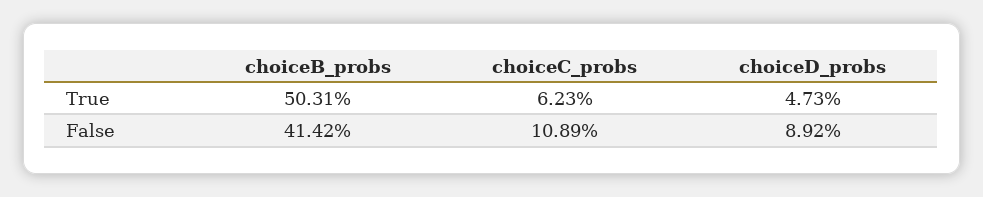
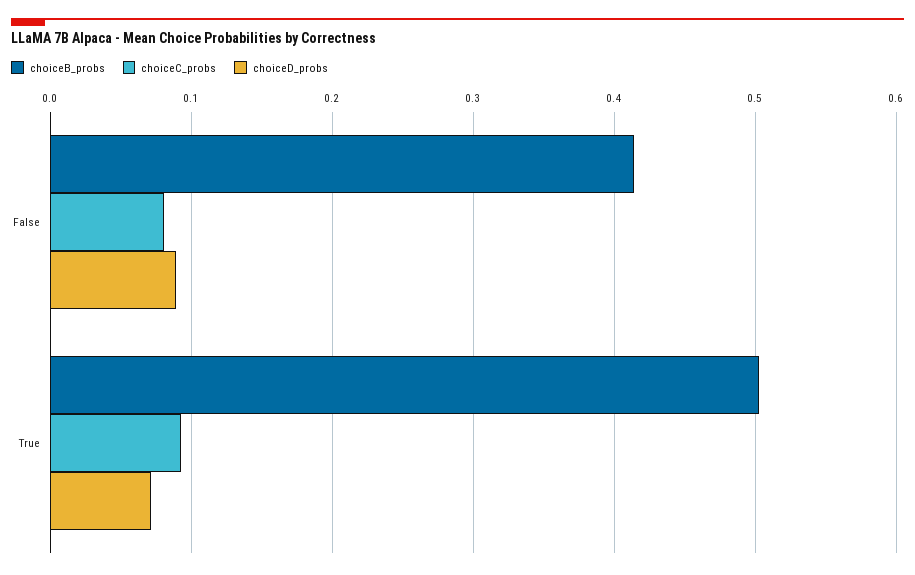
choiceC_probs, True: 0.0623 -> 0.09
choiceD_probs, True: 0.0473 -> 0.07
choiceC_probs, False: 0.1089 -> 0.08

